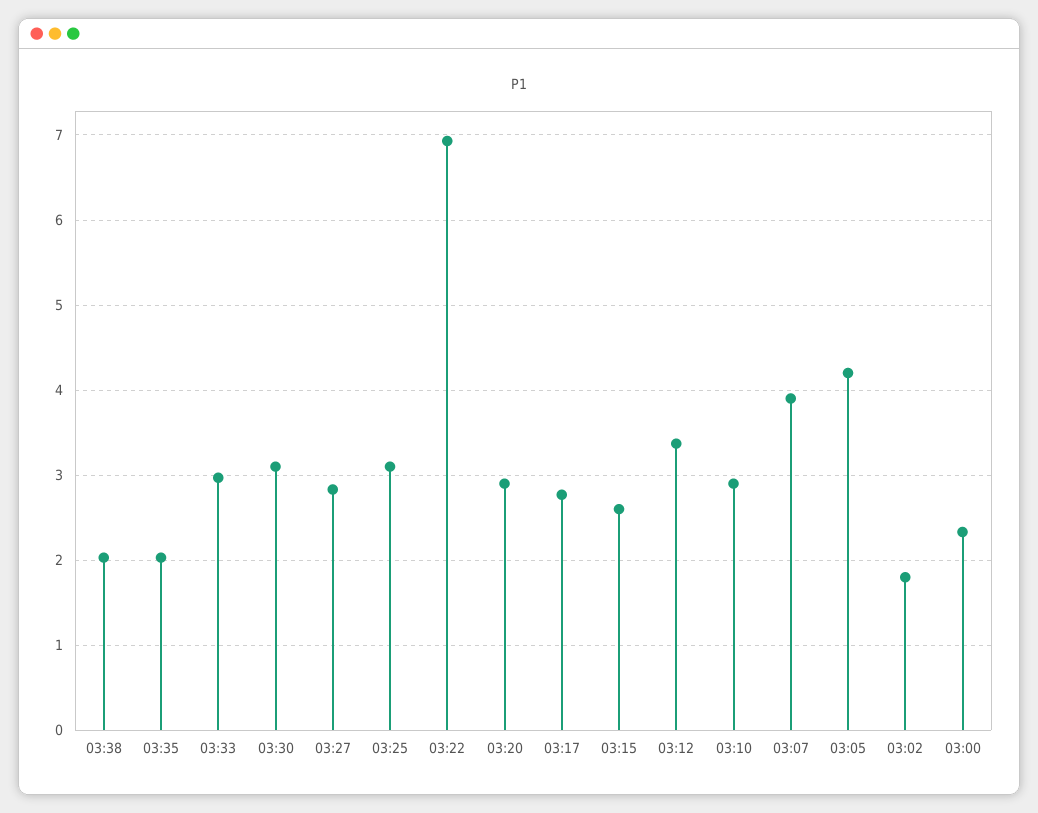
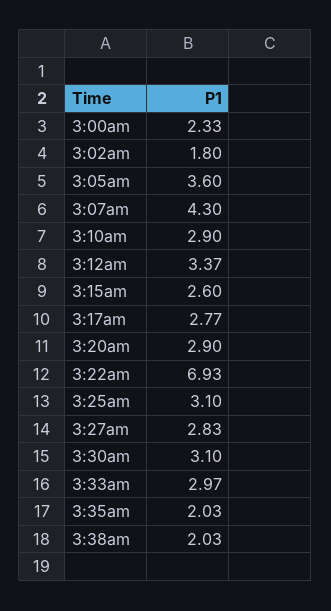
03:07: 3.9 -> 4.3
03:05: 4.2 -> 3.6

